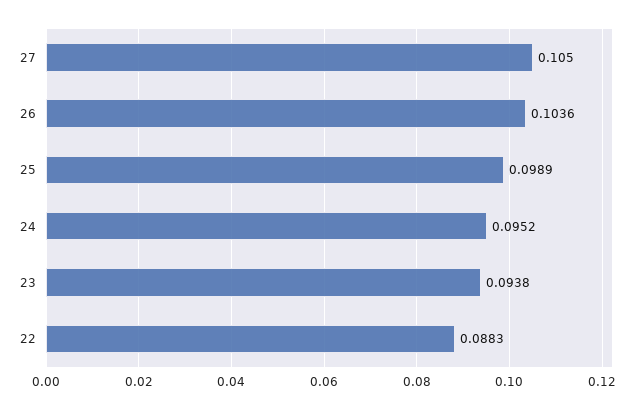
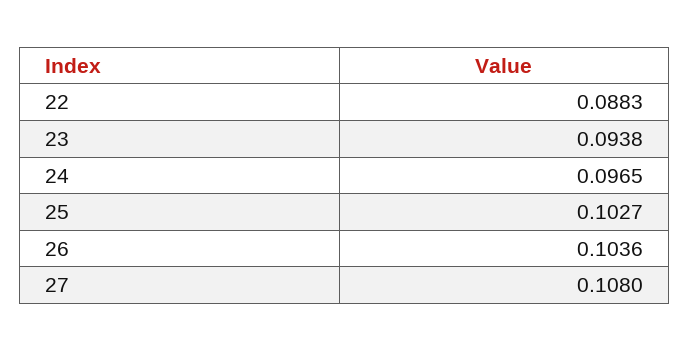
27: 0.105 -> 0.108
25: 0.0989 -> 0.1027
24: 0.0952 -> 0.0965

